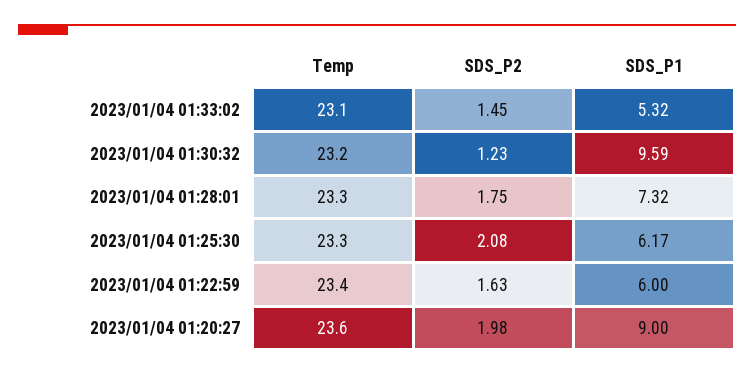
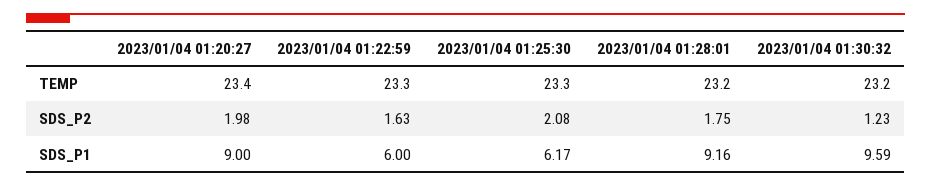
Temp, 2023/01/04 01:33:02: 23.1 -> none
SDS_P2, 2023/01/04 01:33:02: 1.45 -> none
SDS_P1, 2023/01/04 01:33:02: 5.32 -> none
Temp, 2023/01/04 01:28:01: 23.3 -> 23.2
SDS_P1, 2023/01/04 01:28:01: 7.32 -> 9.16
Temp, 2023/01/04 01:22:59: 23.4 -> 23.3
Temp, 2023/01/04 01:20:27: 23.6 -> 23.4

